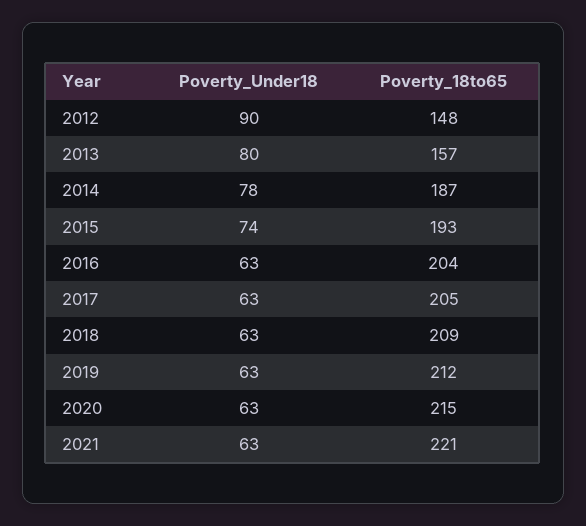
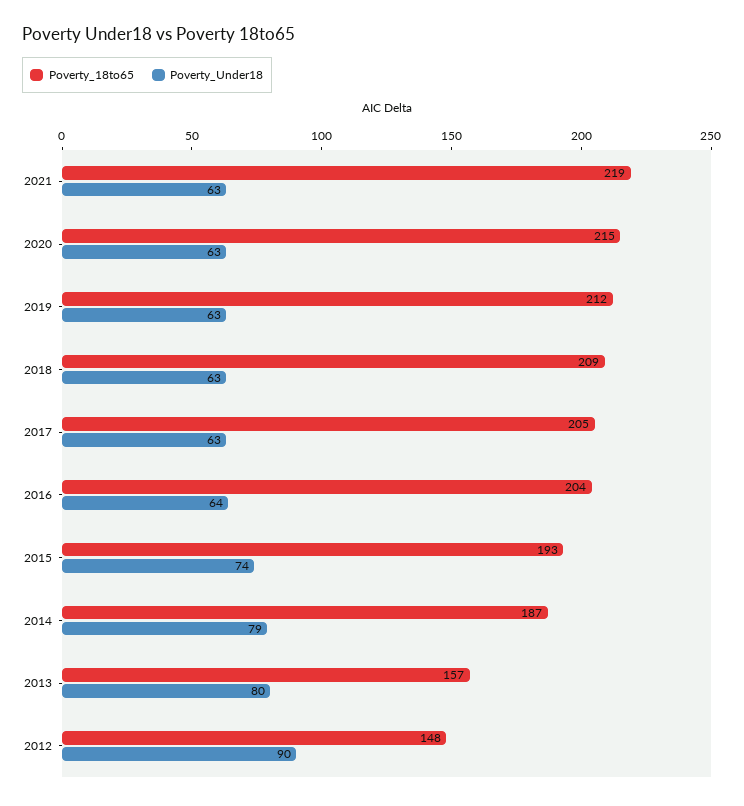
Poverty_Under18, 2014: 78 -> 79
Poverty_Under18, 2016: 63 -> 64
Poverty_18to65, 2021: 221 -> 219

